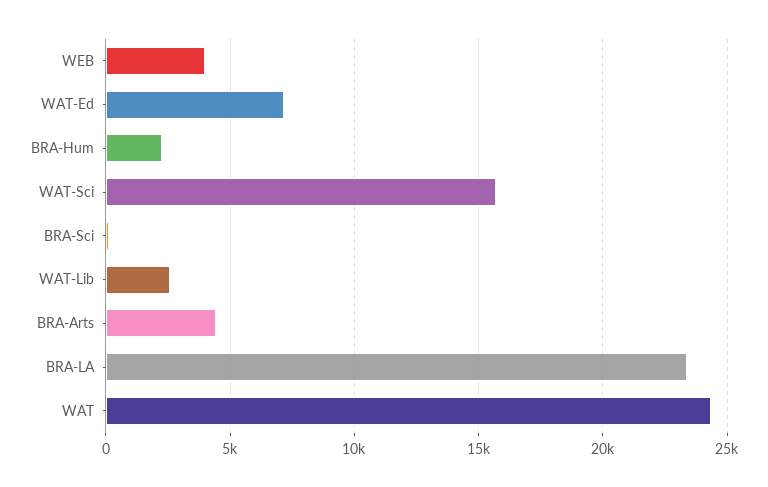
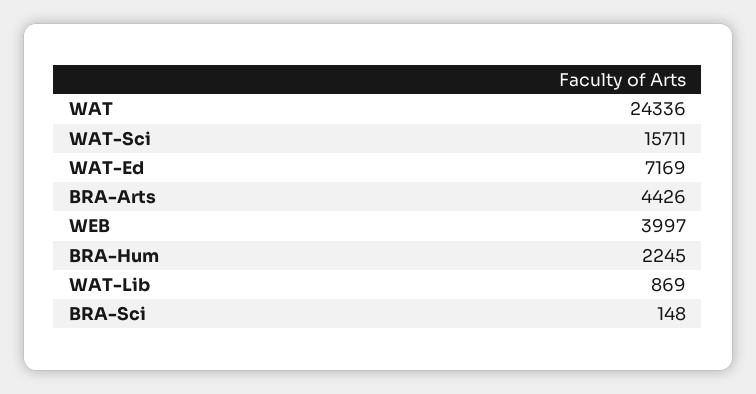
WAT-Lib: 2500 -> 869
BRA-LA: 23500 -> none

